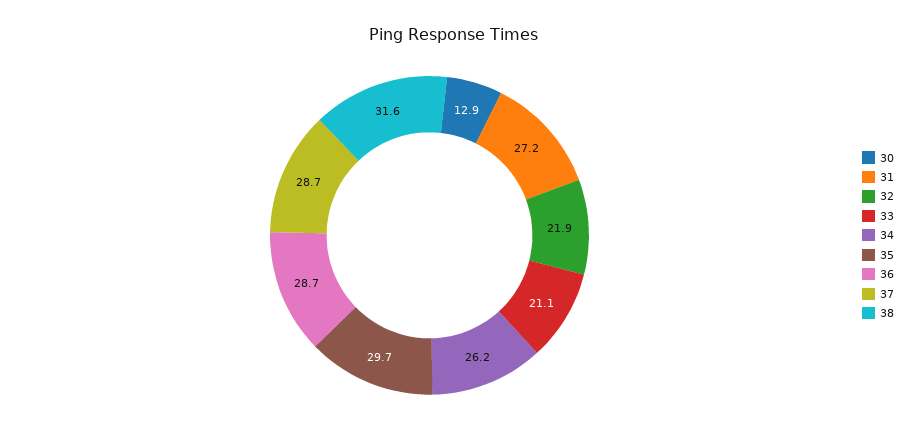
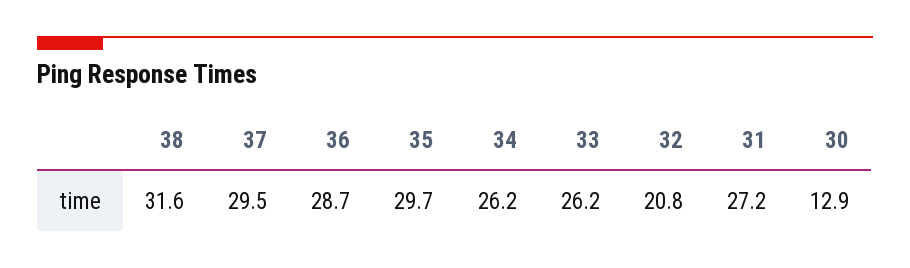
32: 21.9 -> 20.8
33: 21.1 -> 26.2
37: 28.7 -> 29.5

